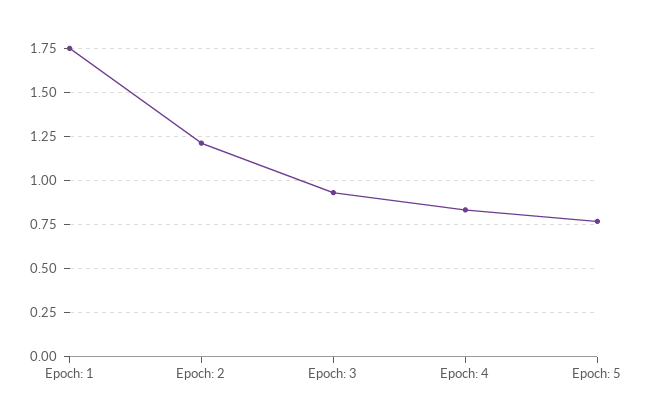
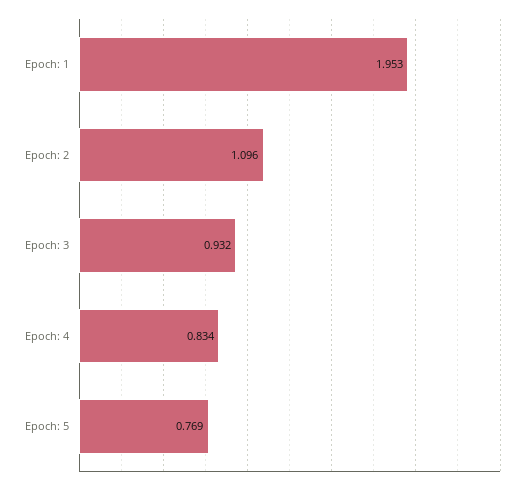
Epoch: 1: 1.75 -> 1.953
Epoch: 2: 1.2 -> 1.096

